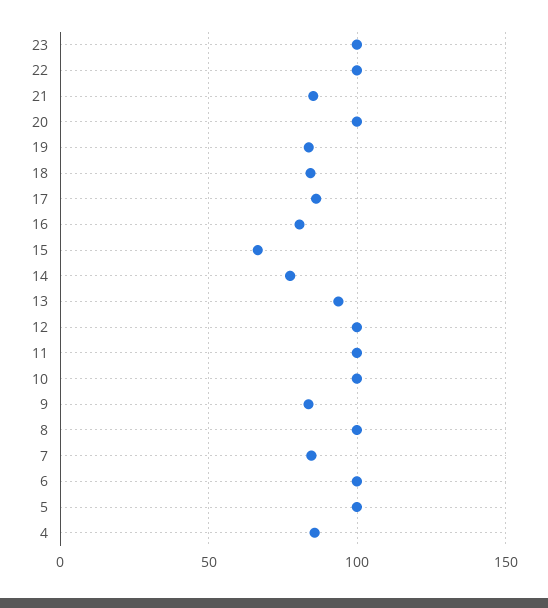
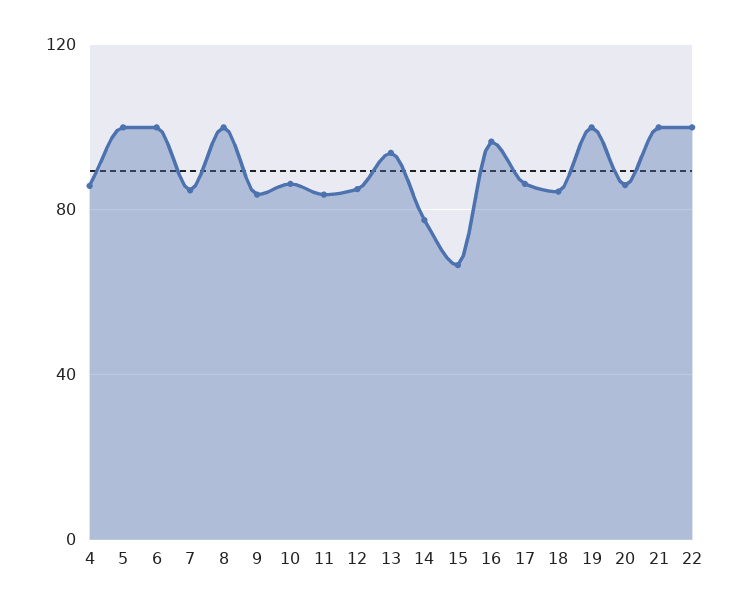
23: 100 -> none
21: 85 -> 100
20: 100 -> 85
19: 85 -> 100
16: 80 -> 95
12: 100 -> 85
11: 100 -> 85
10: 100 -> 85

